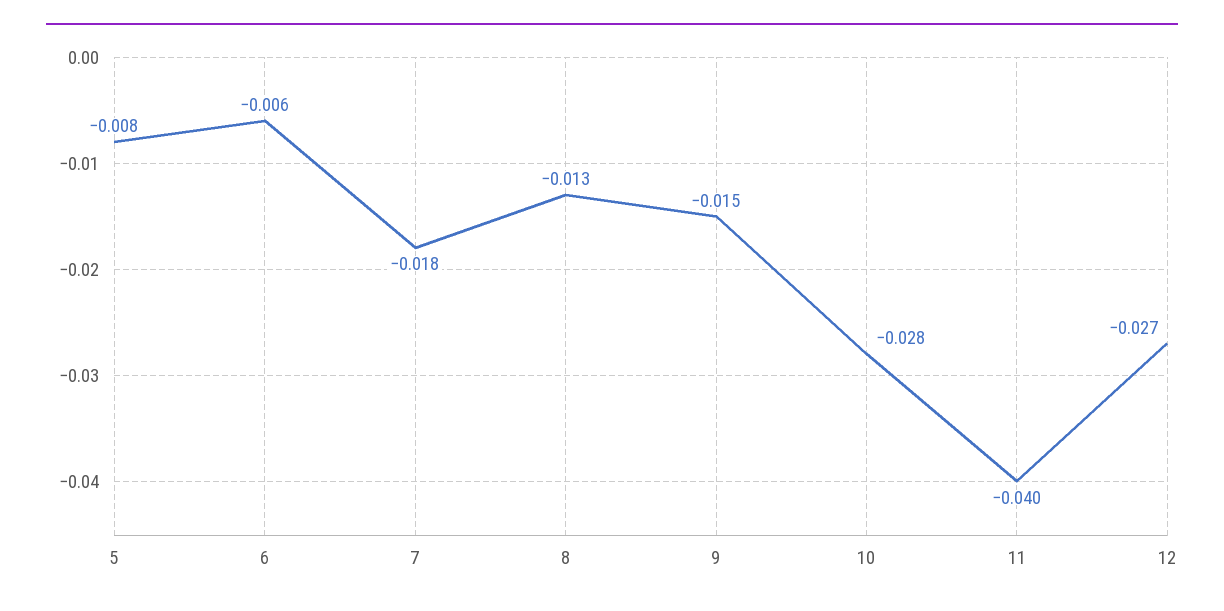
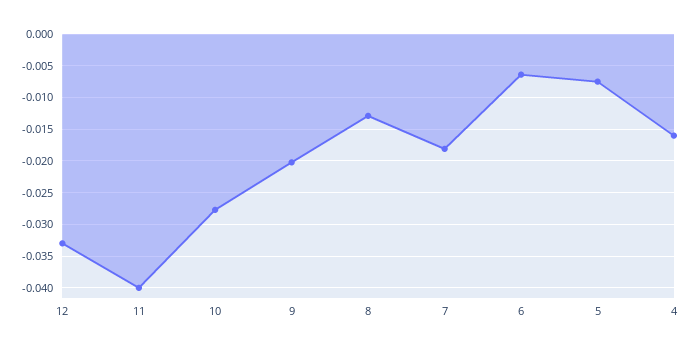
9: -0.015 -> -0.02
12: -0.027 -> -0.033
4: none -> -0.016

